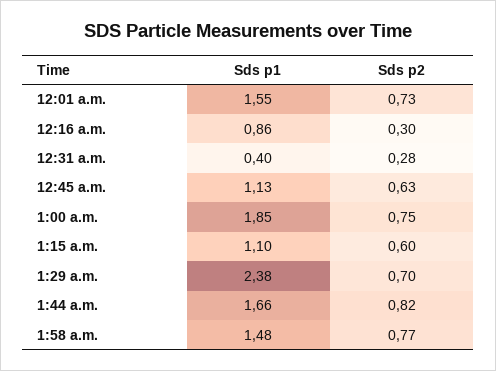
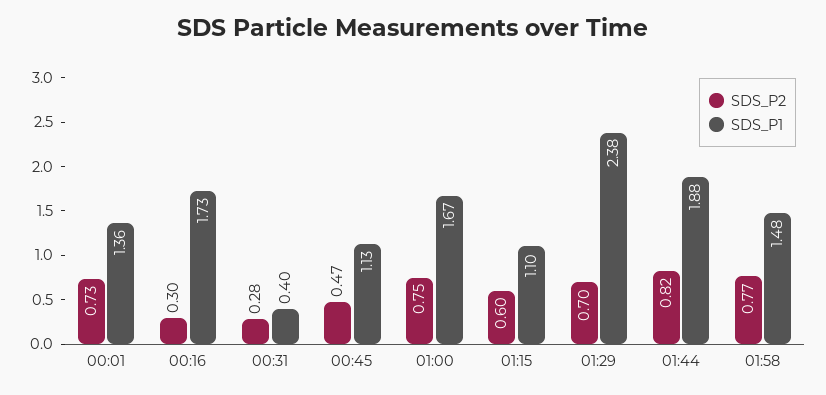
Sds p1, 12:01 a.m.: 1.55 -> 1.36
Sds p1, 12:16 a.m.: 0.86 -> 1.73
Sds p2, 12:45 a.m.: 0.63 -> 0.47
Sds p1, 1:00 a.m.: 1.85 -> 1.67
Sds p1, 1:44 a.m.: 1.66 -> 1.88

